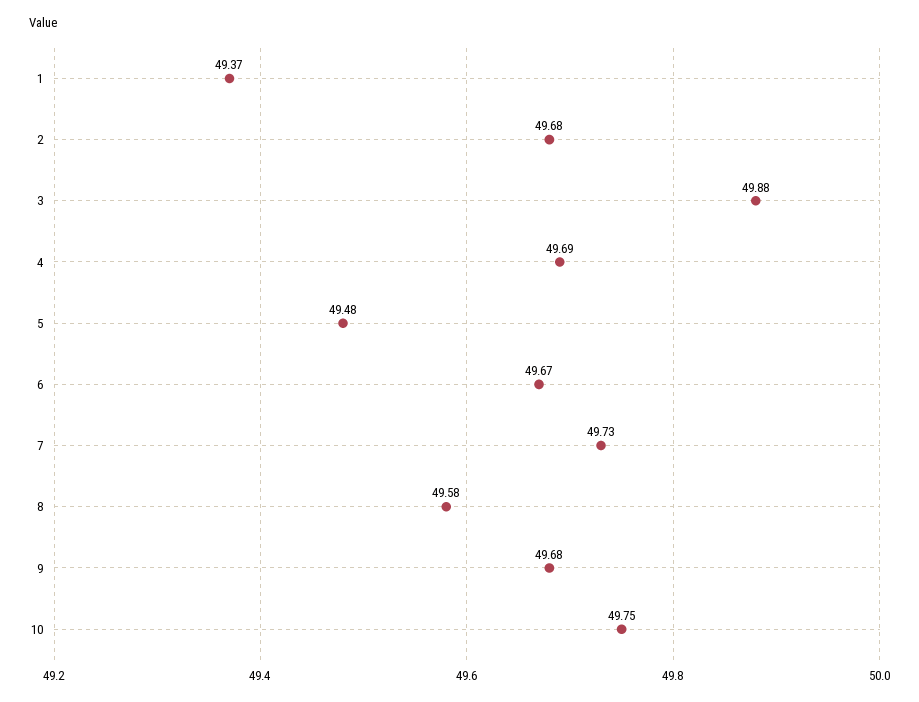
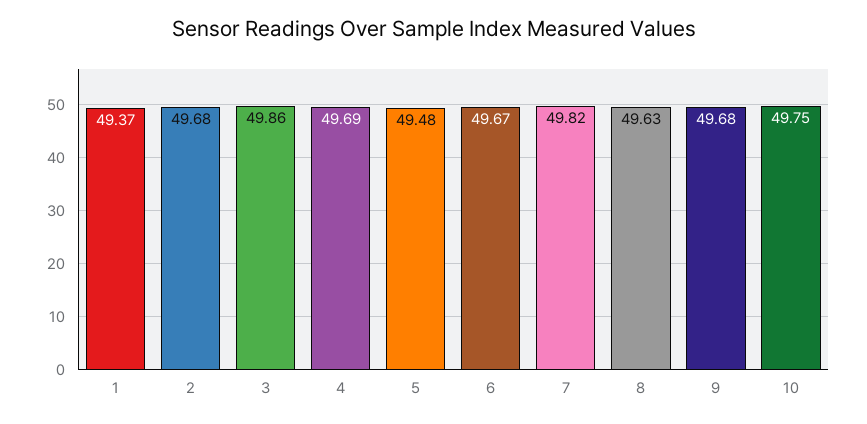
3: 49.88 -> 49.86
7: 49.73 -> 49.82
8: 49.58 -> 49.63

